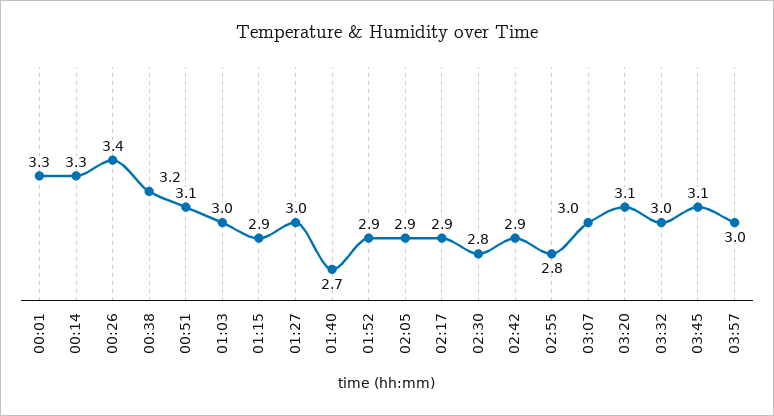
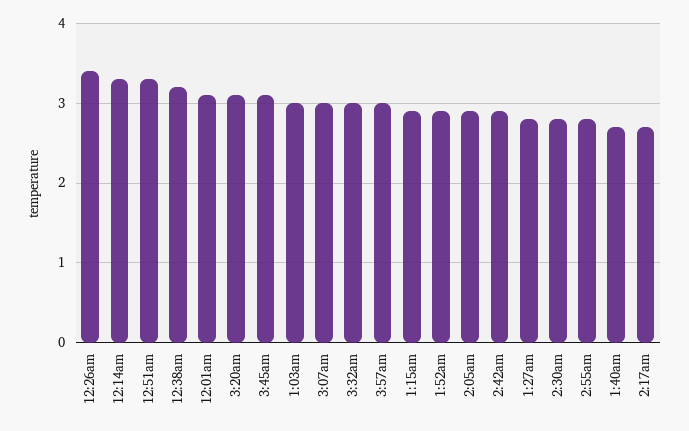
00:01: 3.3 -> 3.1
00:51: 3.1 -> 3.3
01:27: 3 -> 2.8
02:17: 2.9 -> 2.7

